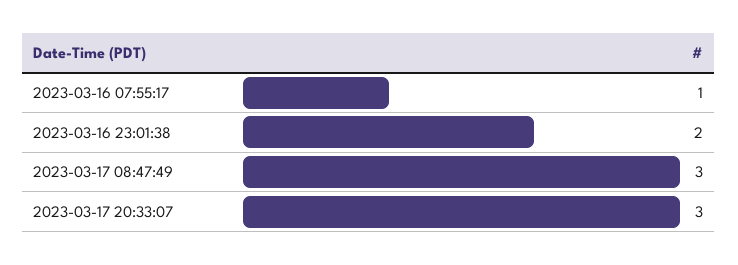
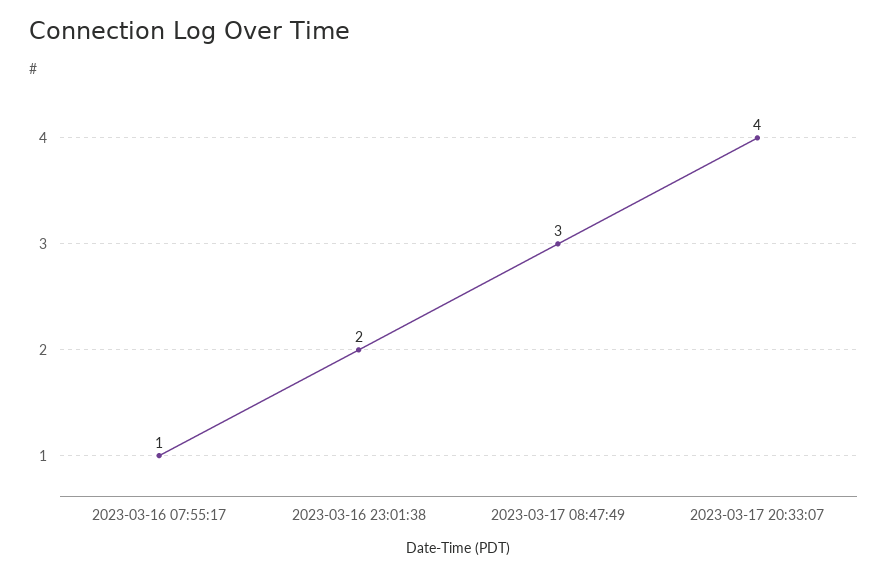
2023-03-17 20:33:07: 3 -> 4

